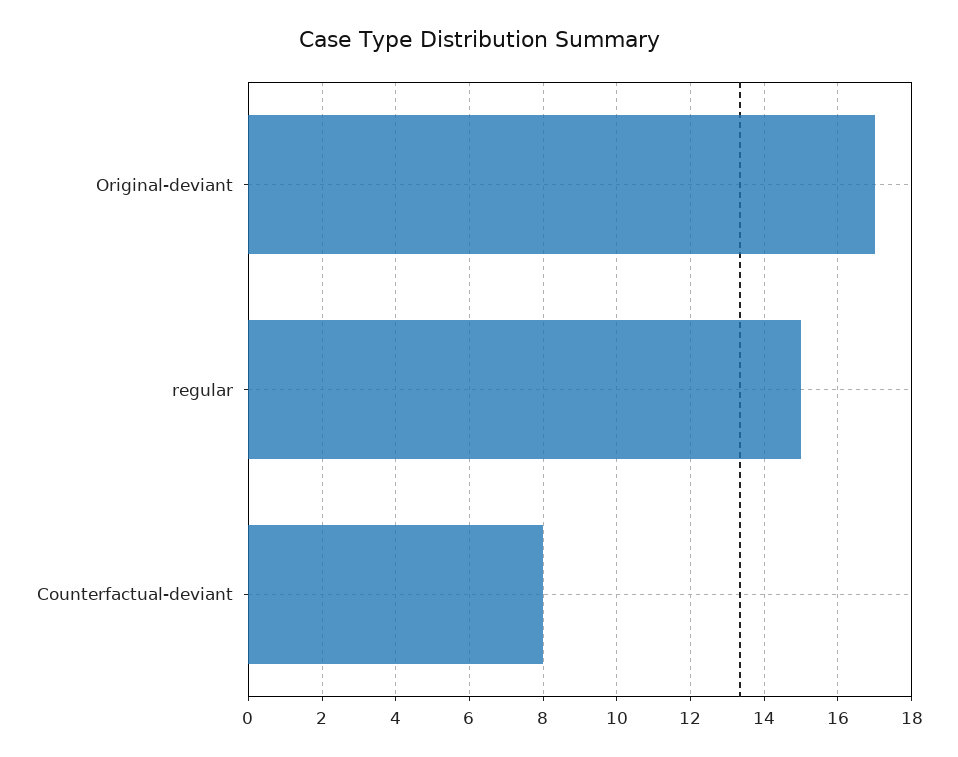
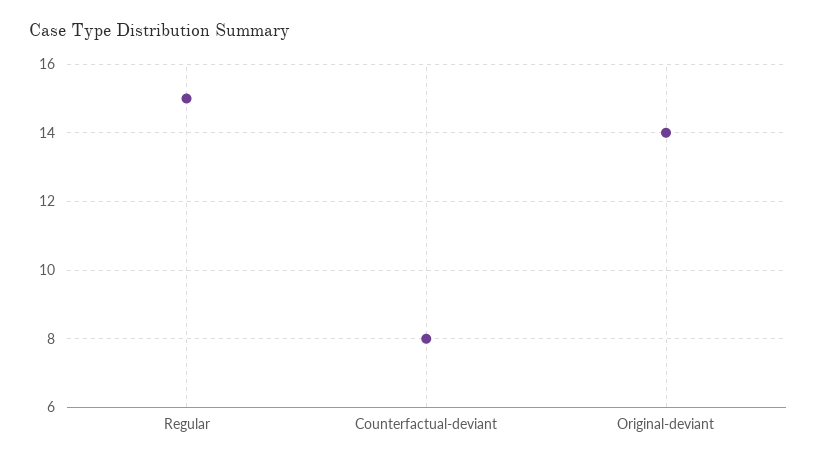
Original-deviant: 17 -> 14

